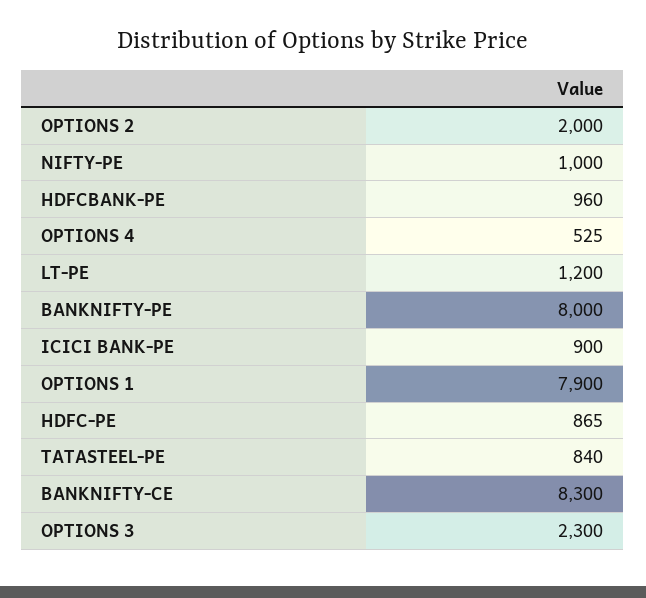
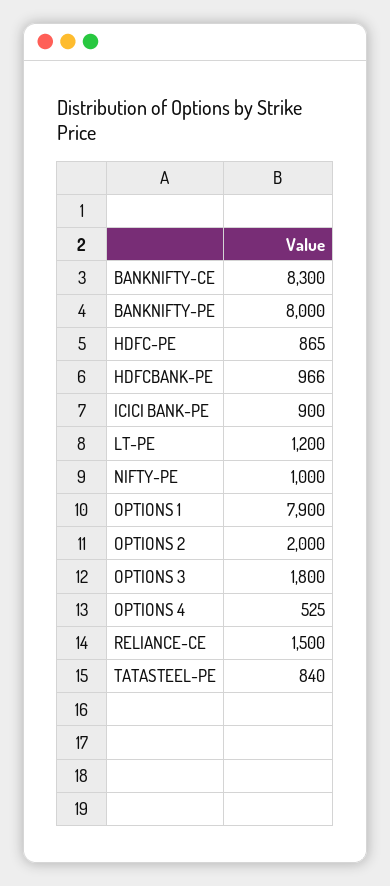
HDFCBANK-PE: 960 -> 966
OPTIONS 3: 2300 -> 1800
RELIANCE-CE: none -> 1500

